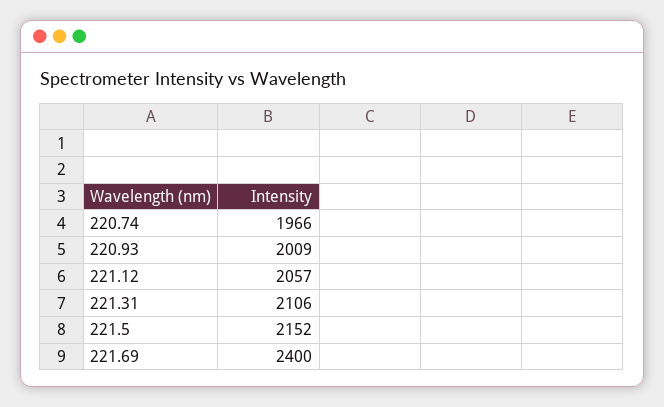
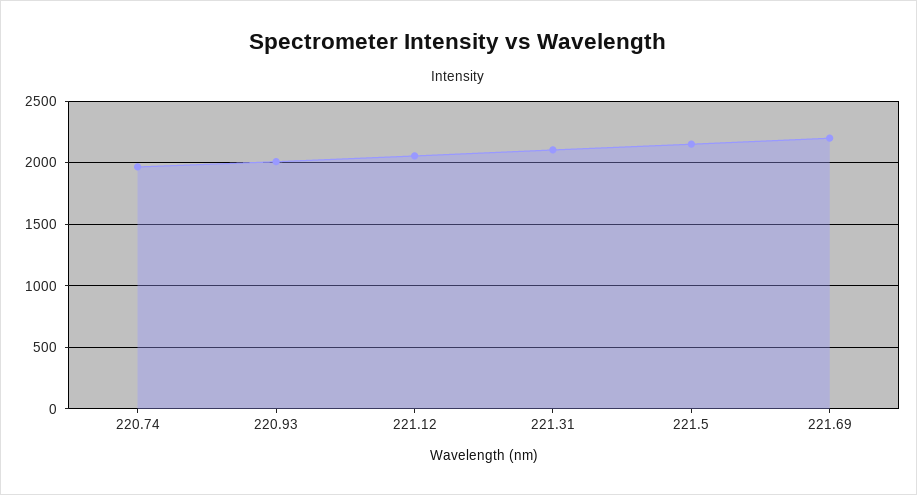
221.69: 2400 -> 2200

